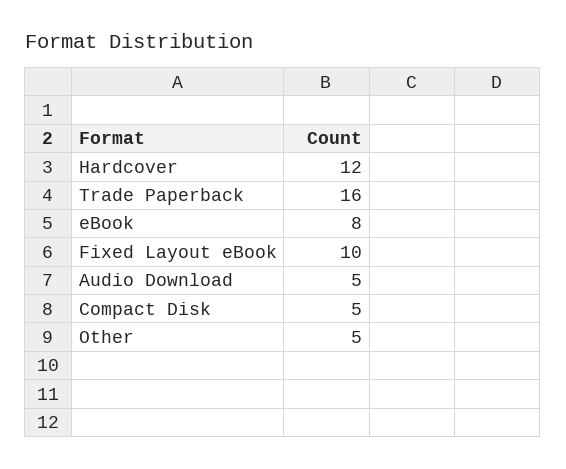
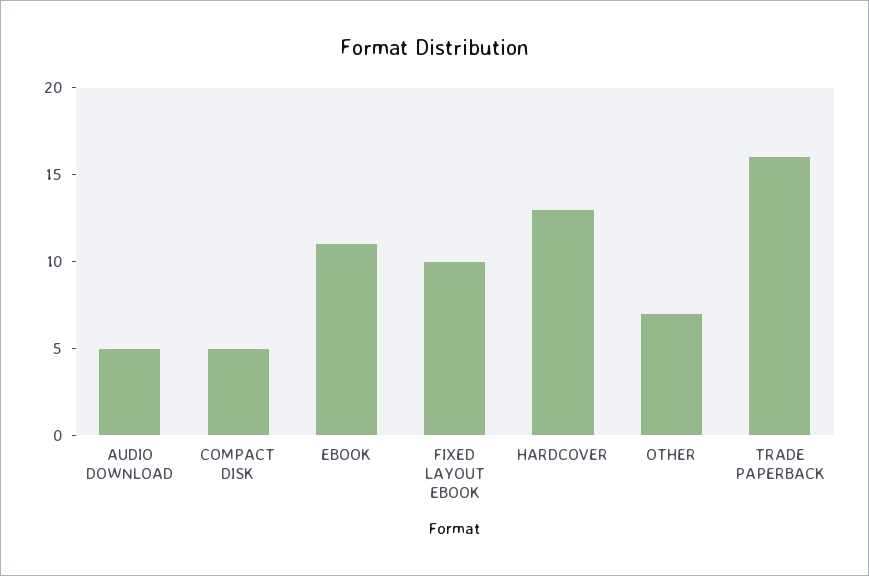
Hardcover: 12 -> 13
eBook: 8 -> 11
Other: 5 -> 7

